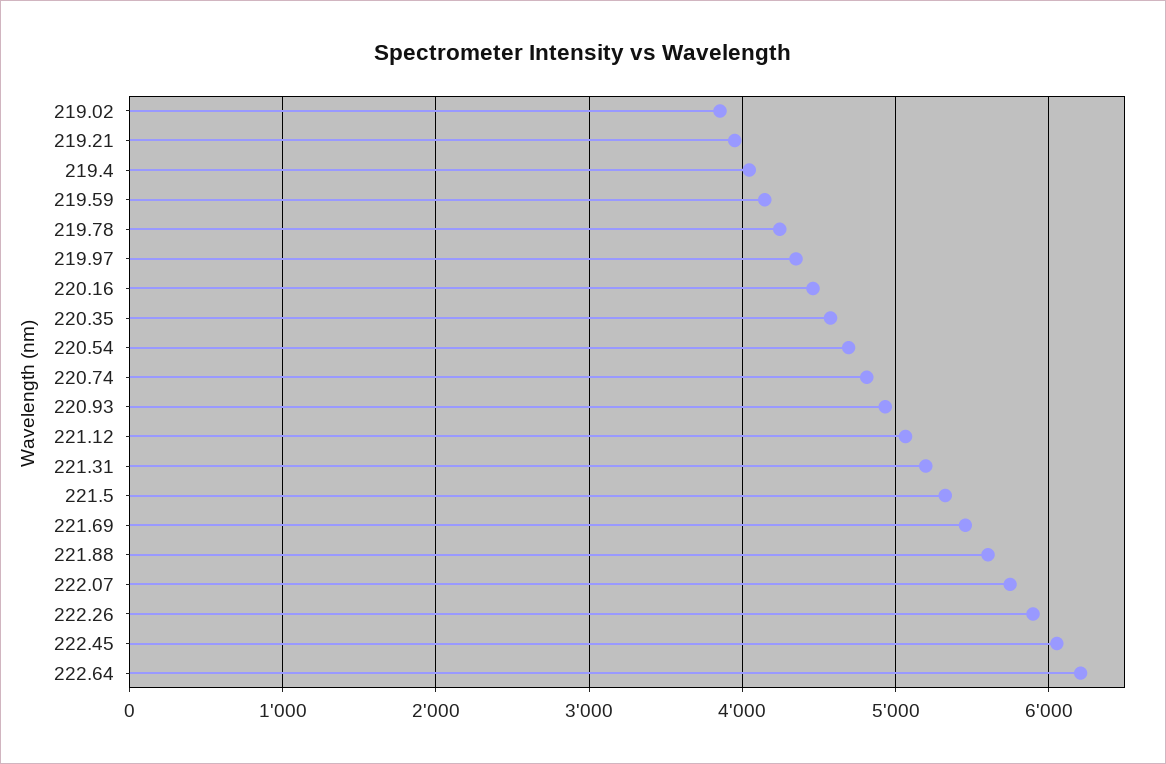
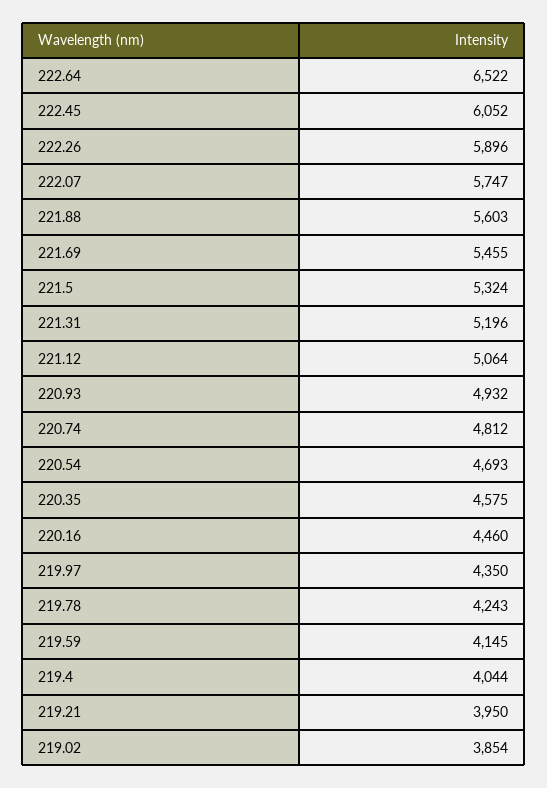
222.64: 6200 -> 6522

